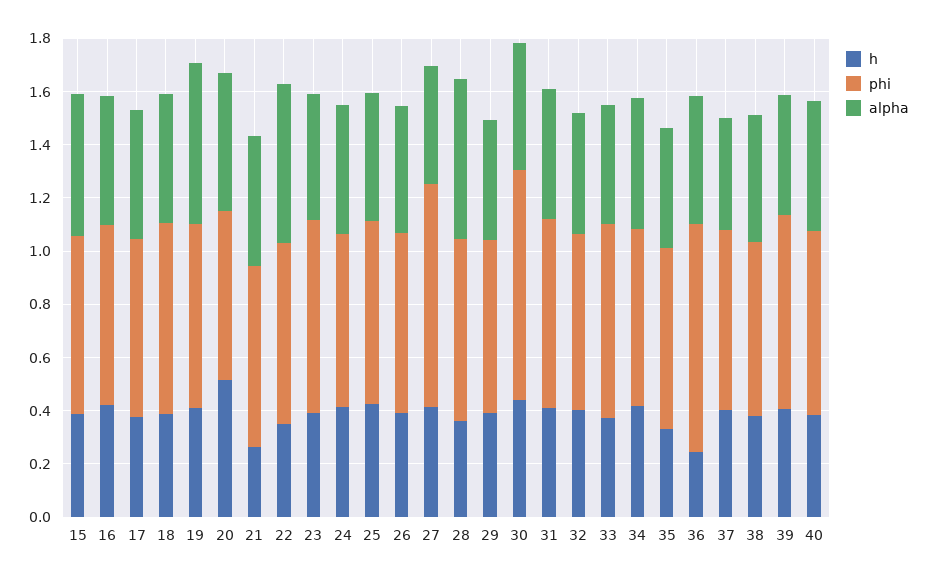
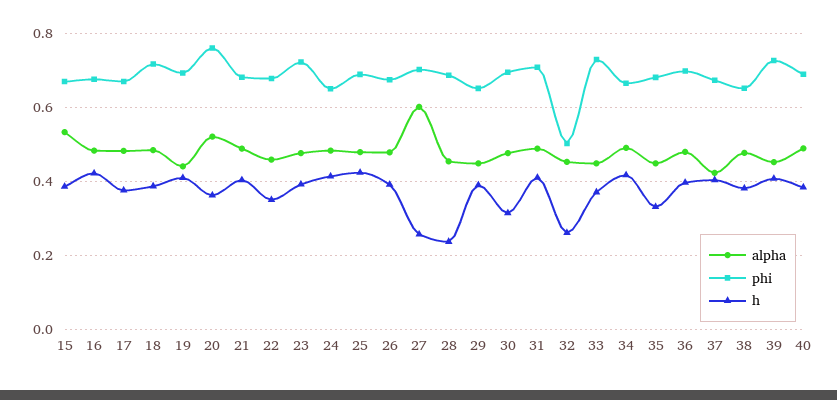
alpha, 19: 0.6 -> 0.44
h, 20: 0.5 -> 0.36
phi, 20: 0.65 -> 0.76
h, 21: 0.25 -> 0.4
alpha, 22: 0.6 -> 0.46
h, 27: 0.4 -> 0.26
phi, 27: 0.85 -> 0.7
alpha, 27: 0.45 -> 0.6
h, 28: 0.35 -> 0.24
alpha, 28: 0.6 -> 0.46
h, 30: 0.45 -> 0.32
phi, 30: 0.85 -> 0.7
h, 32: 0.4 -> 0.26
phi, 32: 0.65 -> 0.5
h, 36: 0.25 -> 0.4
phi, 36: 0.85 -> 0.7

